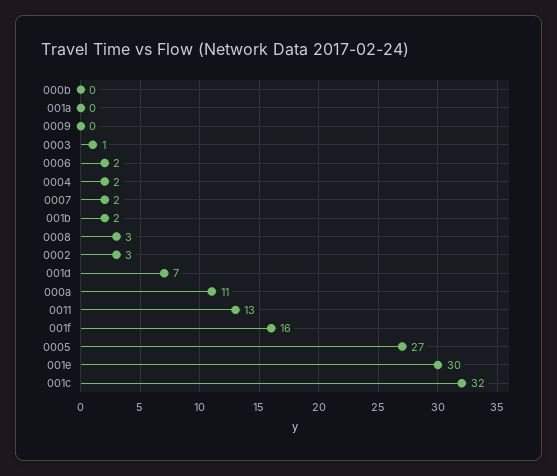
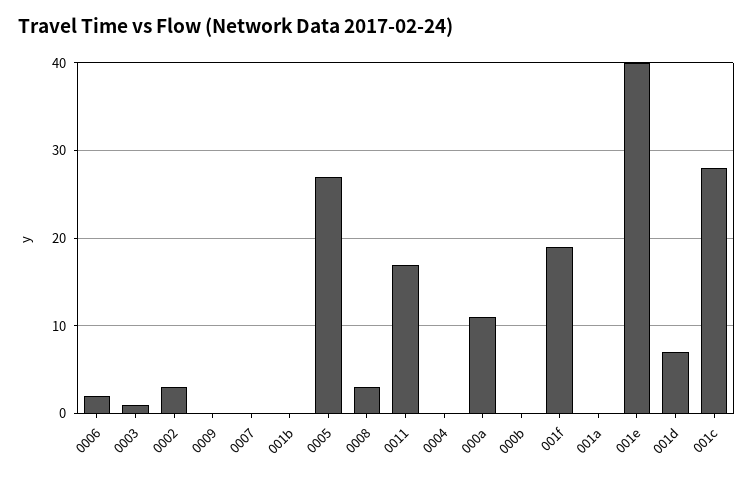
0004: 2 -> 0
0007: 2 -> 0
001b: 2 -> 0
0011: 13 -> 17
001f: 16 -> 19
001e: 30 -> 40
001c: 32 -> 28

